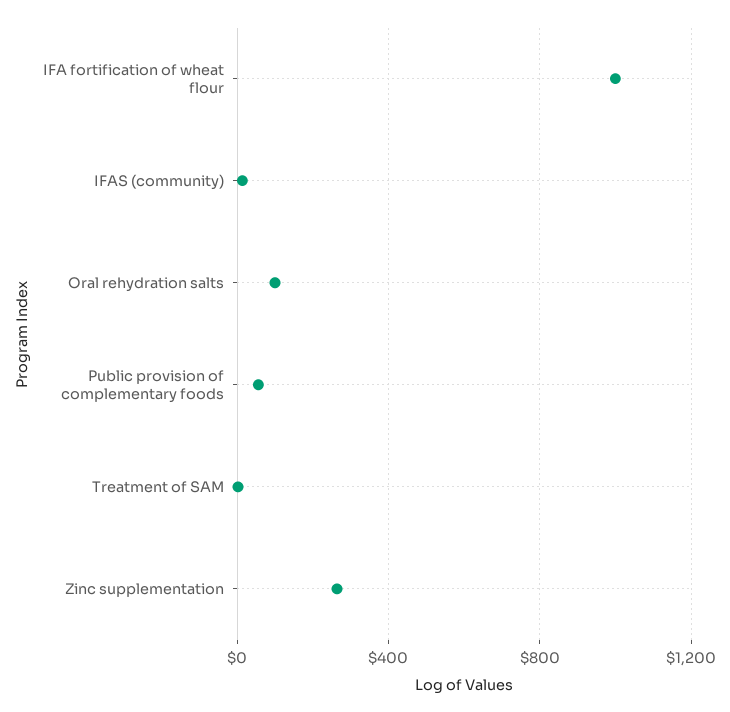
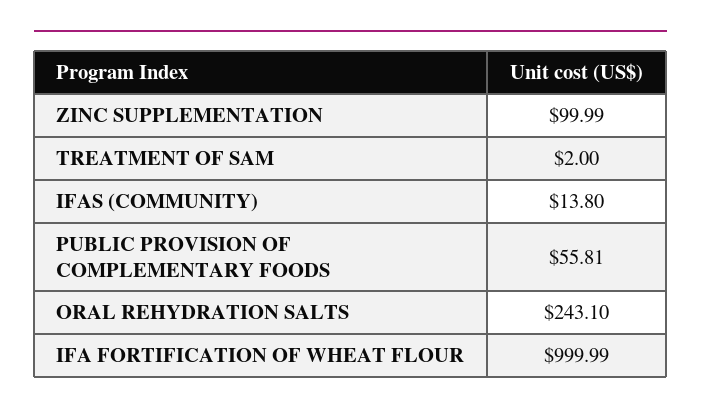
Oral rehydration salts: 100 -> 243.1
Zinc supplementation: 250 -> 99.99

